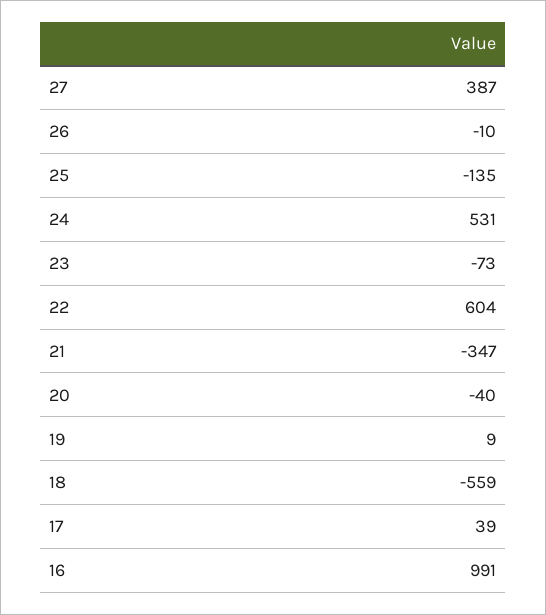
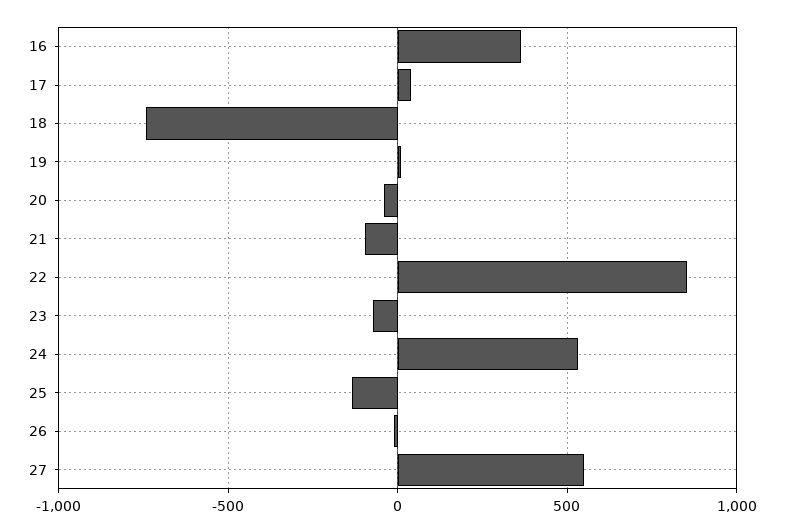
27: 387 -> 550
22: 604 -> 850
21: -347 -> -100
18: -559 -> -750
16: 991 -> 350

